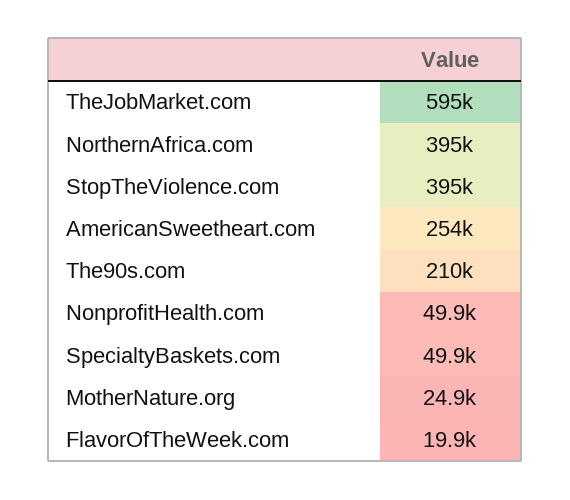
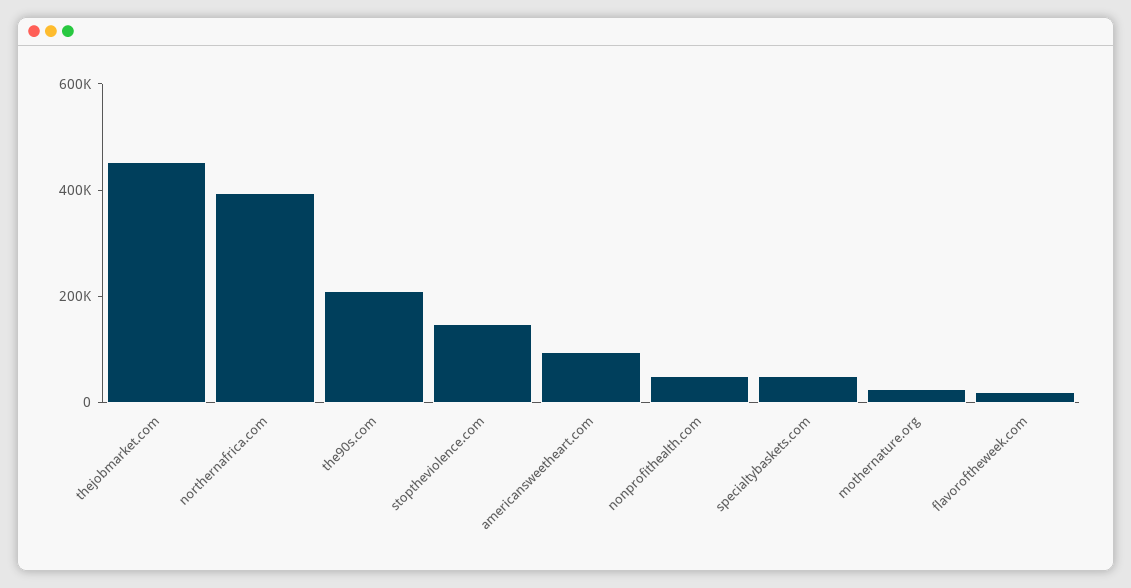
TheJobMarket.com: 595000 -> 450000
StopTheViolence.com: 395000 -> 150000
AmericanSweetheart.com: 254000 -> 100000

